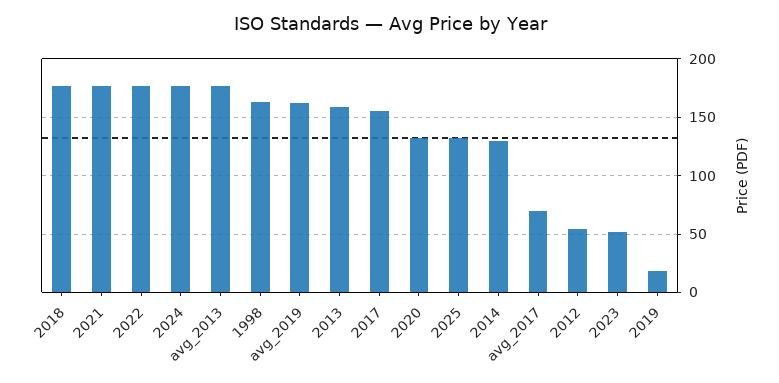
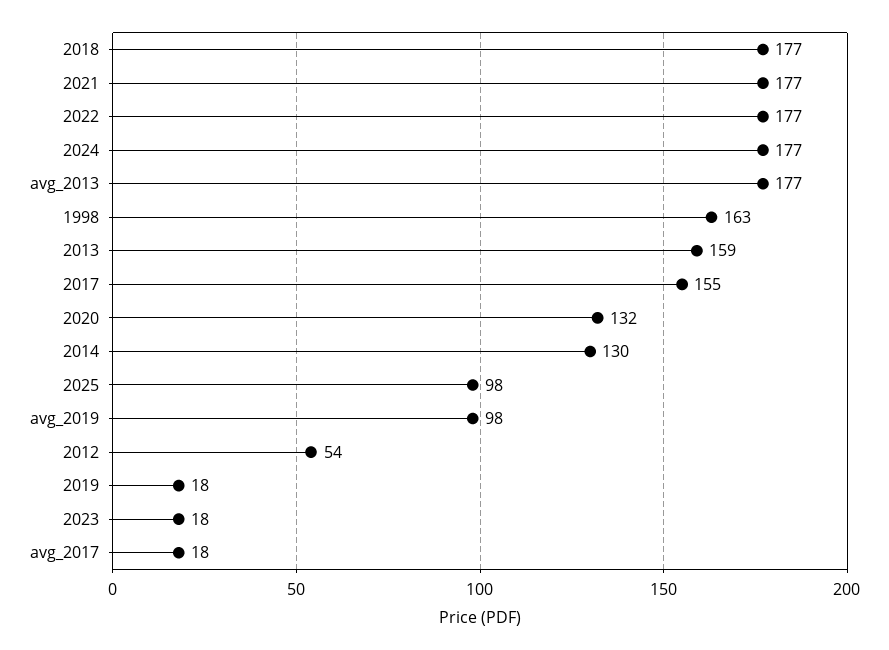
avg_2019: 160 -> 98
2025: 130 -> 98
avg_2017: 70 -> 18
2023: 50 -> 18

